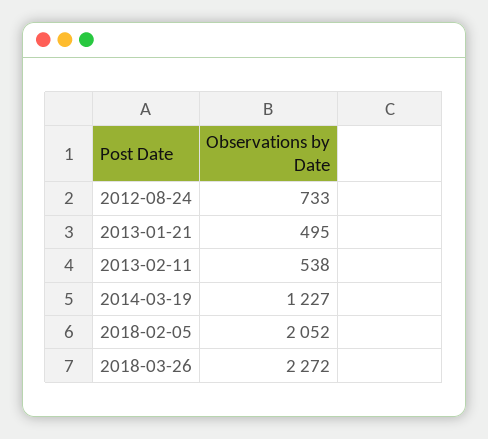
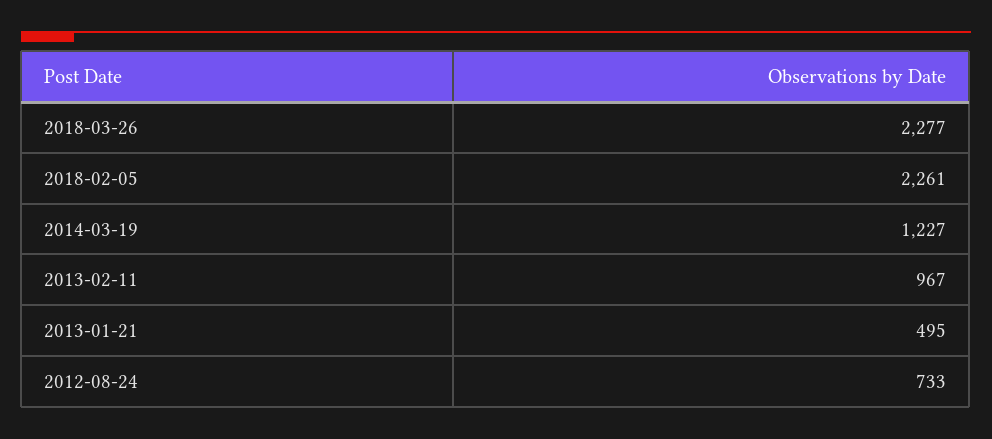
2013-02-11: 538 -> 967
2018-02-05: 2052 -> 2261
2018-03-26: 2272 -> 2277

